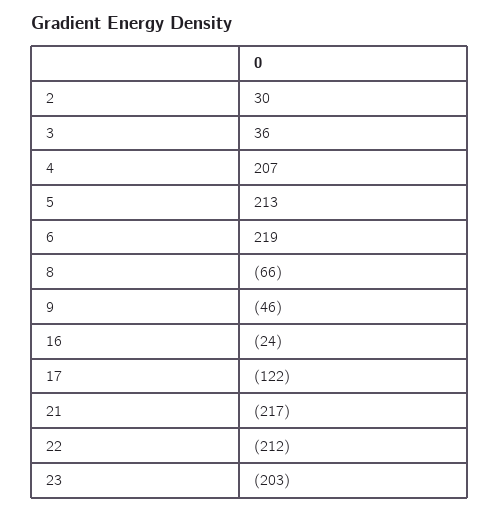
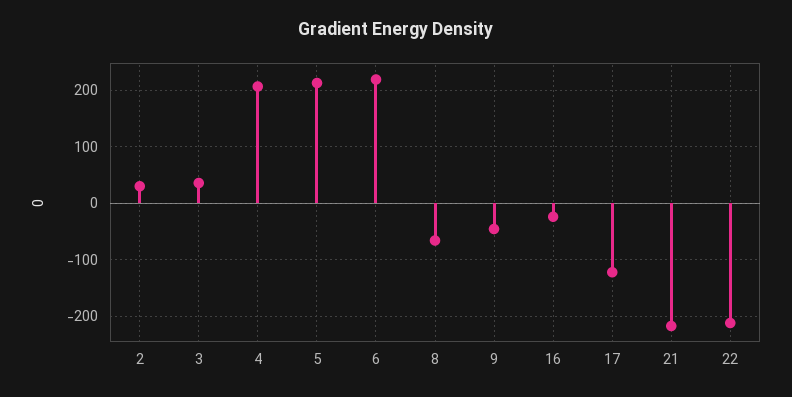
23: -203 -> none

